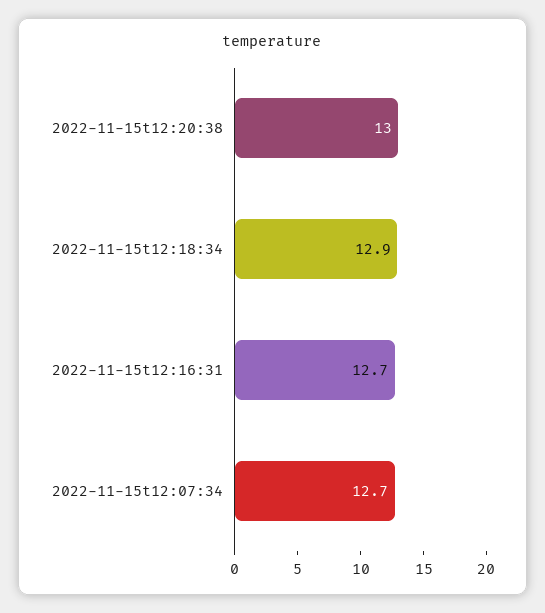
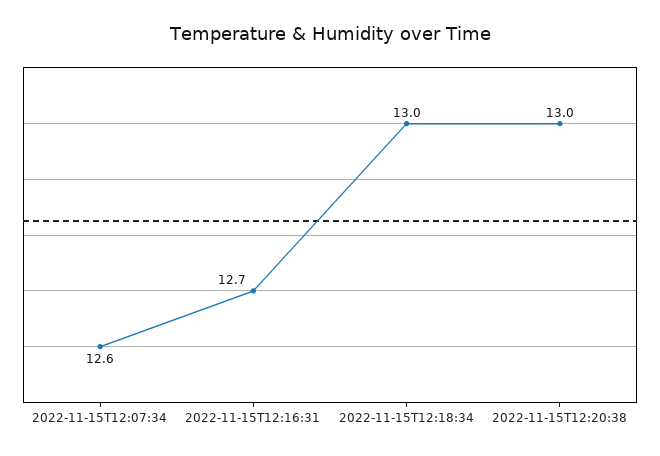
2022-11-15t12:18:34: 12.9 -> 13
2022-11-15t12:07:34: 12.7 -> 12.6

